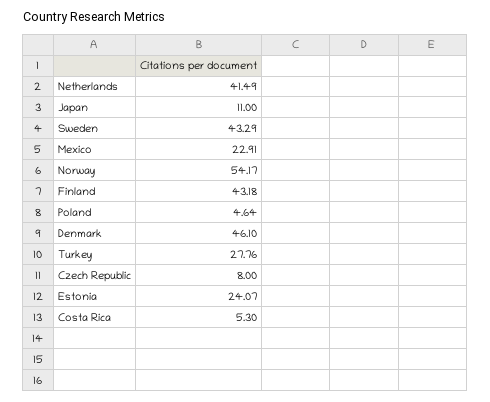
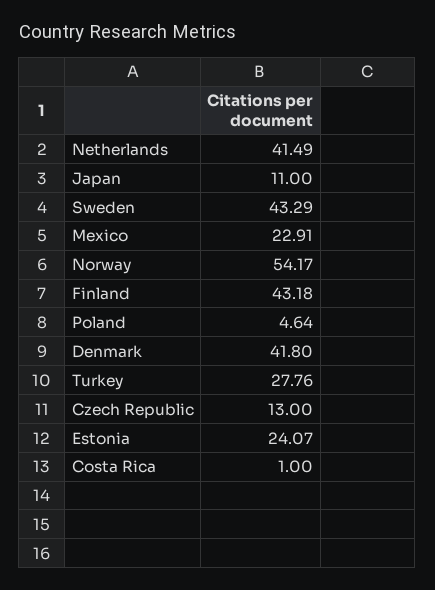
Denmark: 46.1 -> 41.8
Czech Republic: 8 -> 13
Costa Rica: 5.3 -> 1

